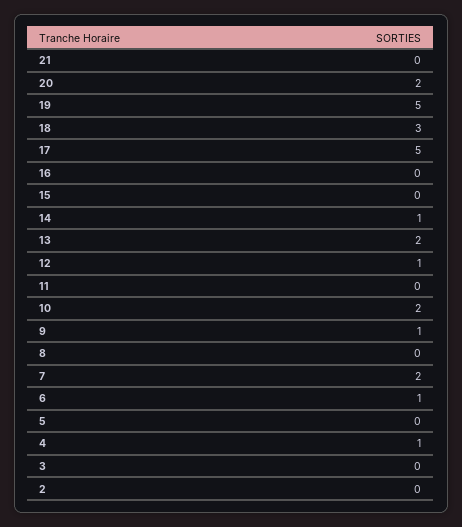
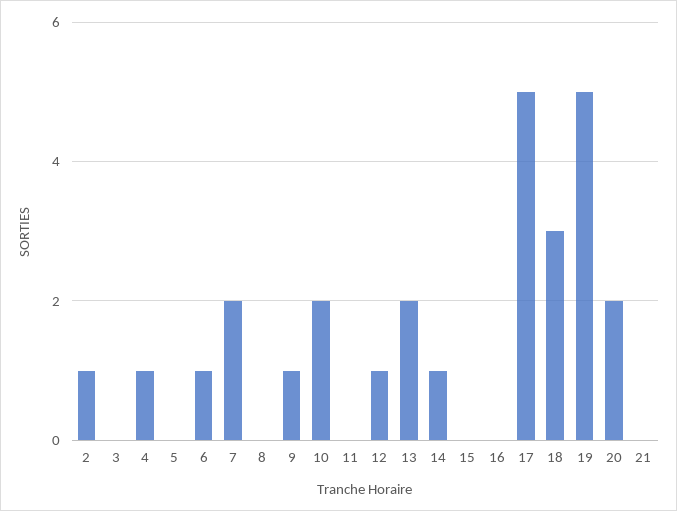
2: 0 -> 1

